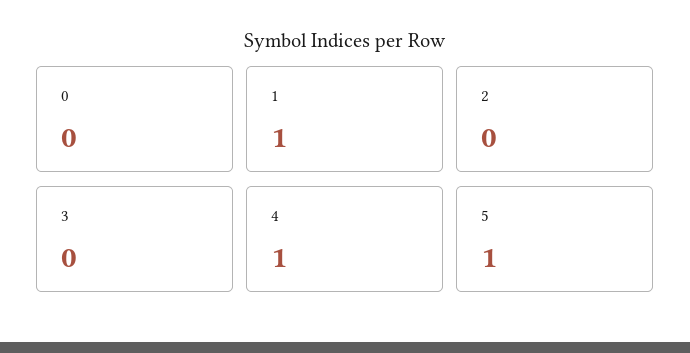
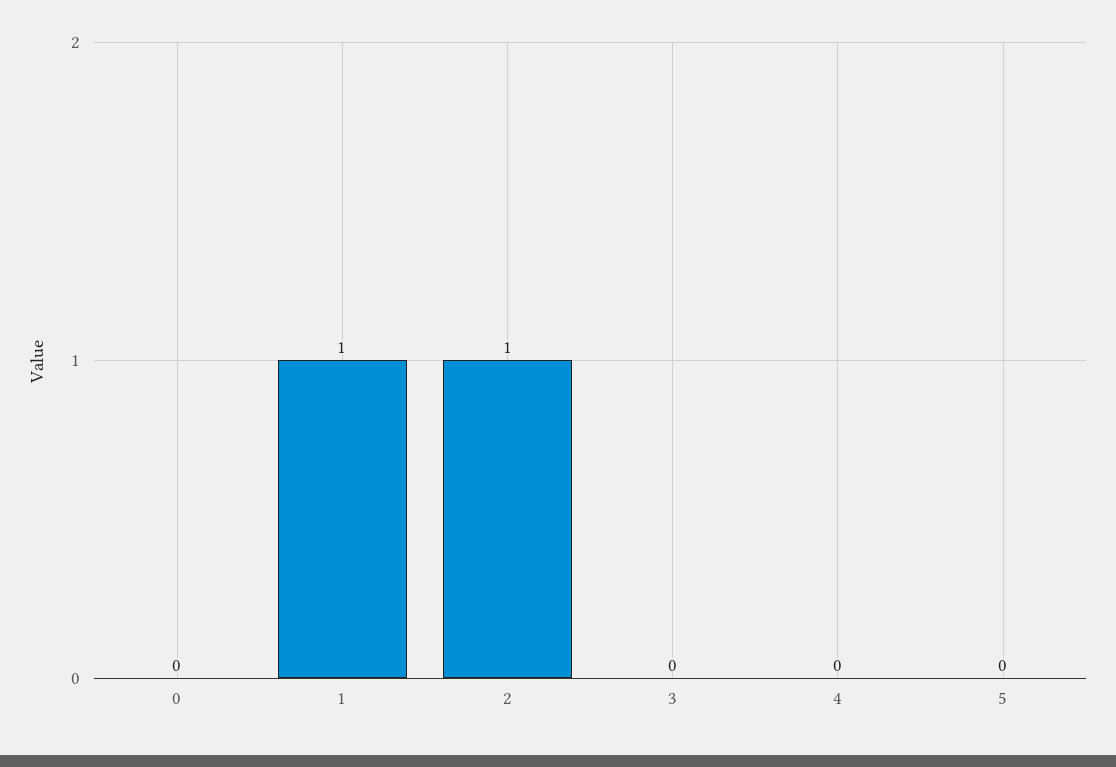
2: 0 -> 1
4: 1 -> 0
5: 1 -> 0

